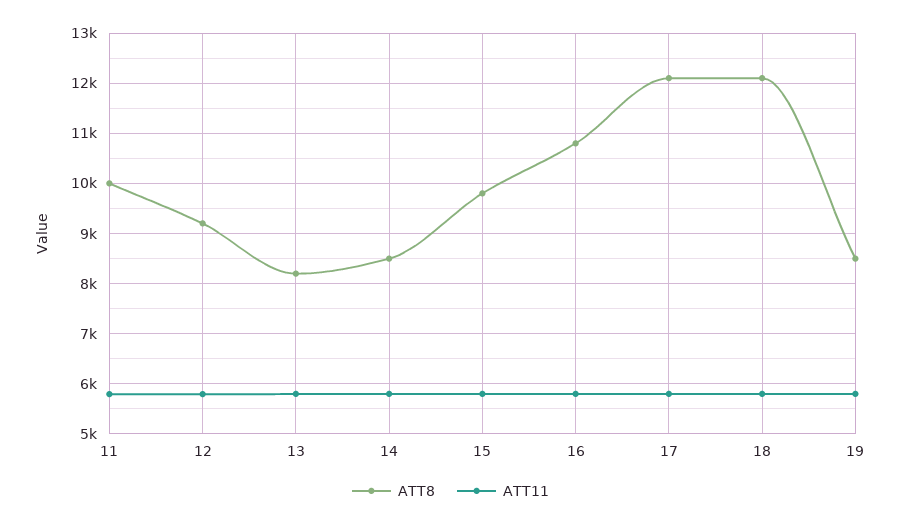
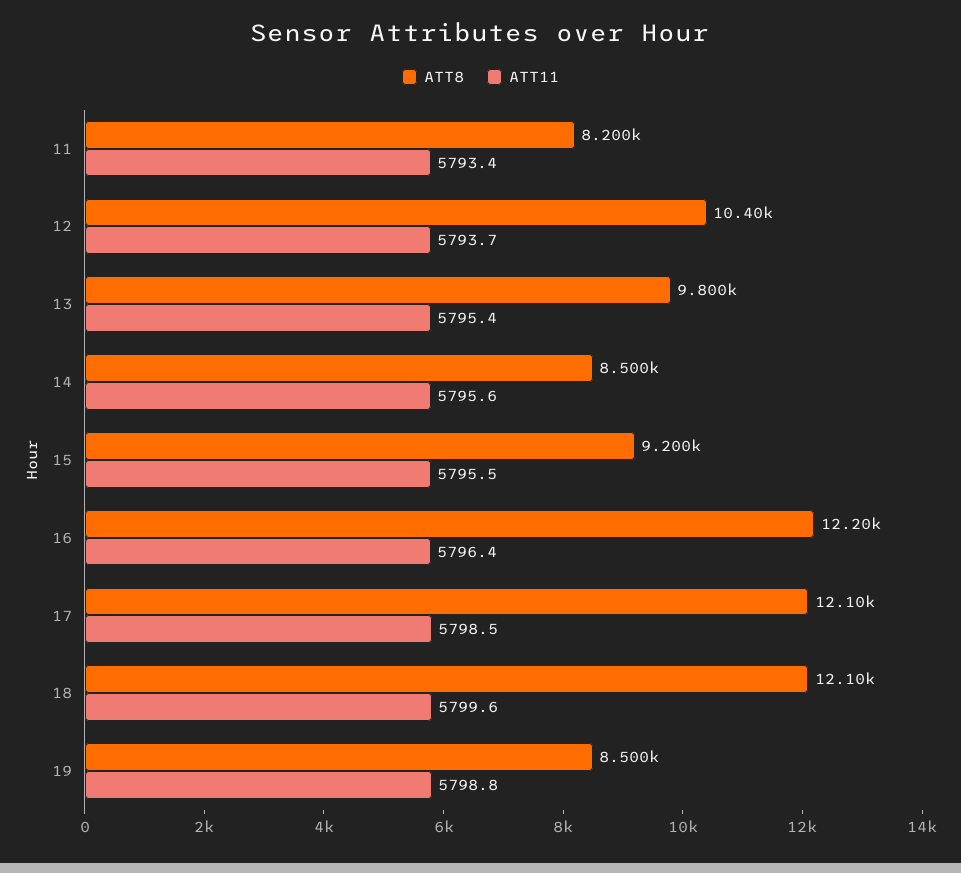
ATT8, 11: 10000 -> 8200
ATT8, 12: 9200 -> 10400
ATT8, 13: 8200 -> 9800
ATT8, 15: 9800 -> 9200
ATT8, 16: 10800 -> 12200

